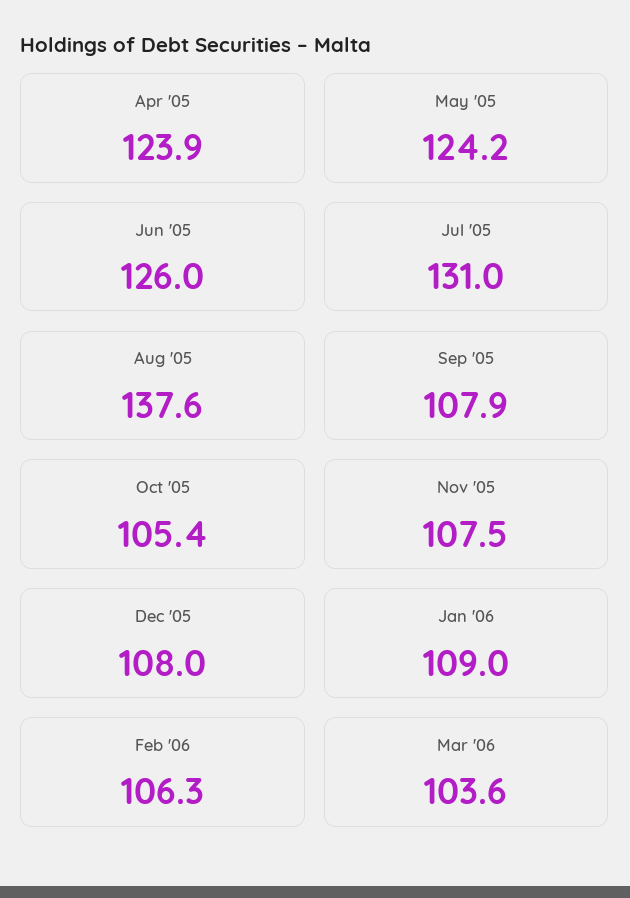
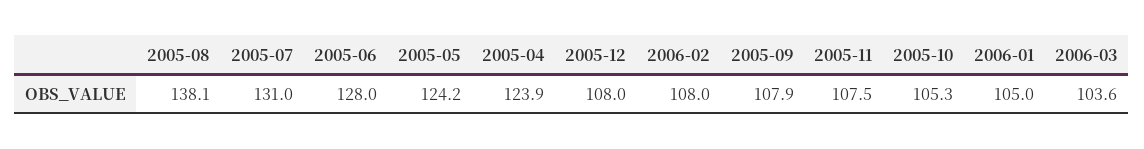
Jun '05: 126 -> 128
Aug '05: 137.6 -> 138.1
Oct '05: 105.4 -> 105.3
Jan '06: 109 -> 105
Feb '06: 106.3 -> 108

